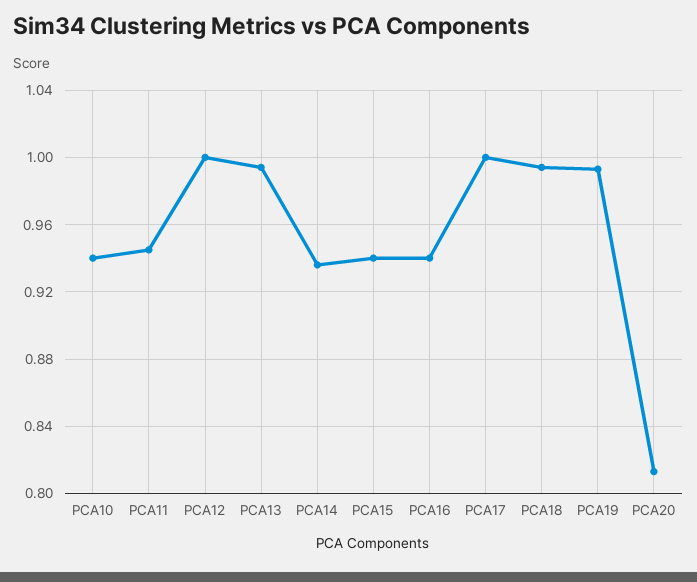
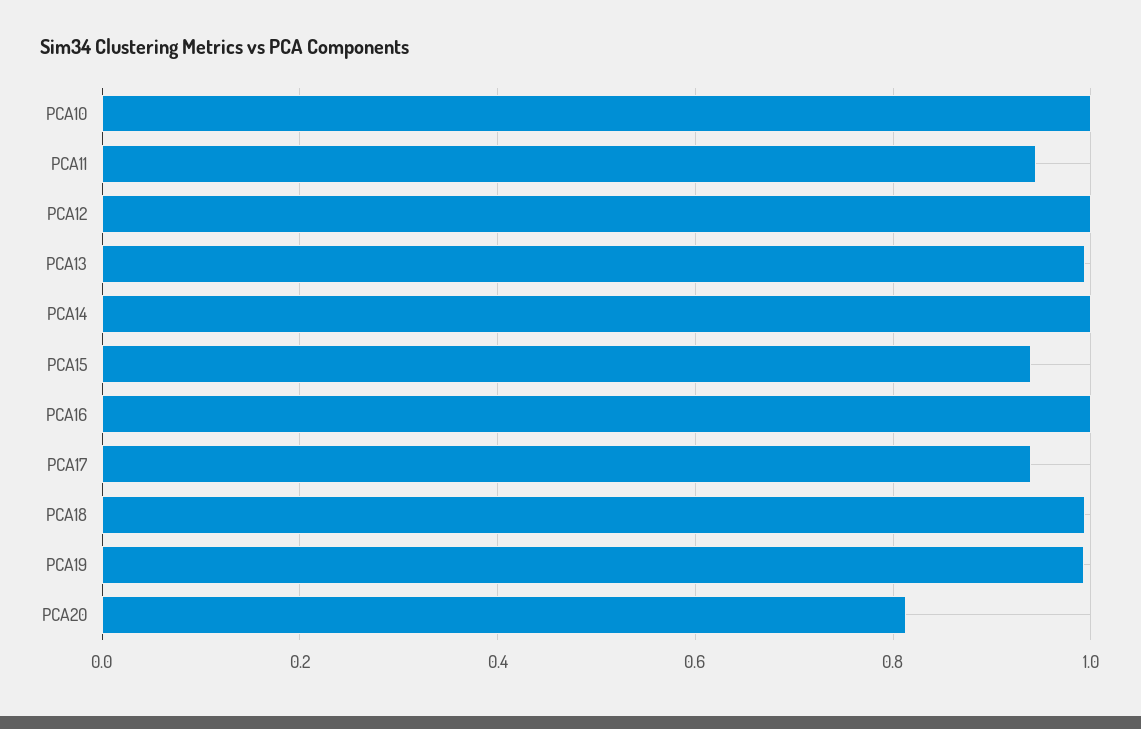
PCA10: 0.94 -> 1
PCA14: 0.935 -> 1
PCA16: 0.94 -> 1
PCA17: 1 -> 0.94

